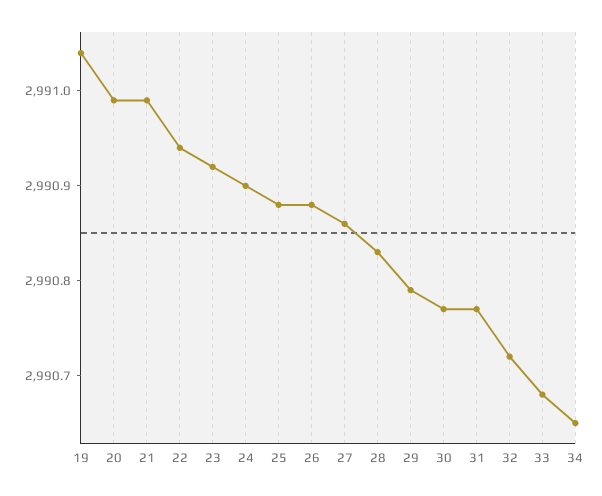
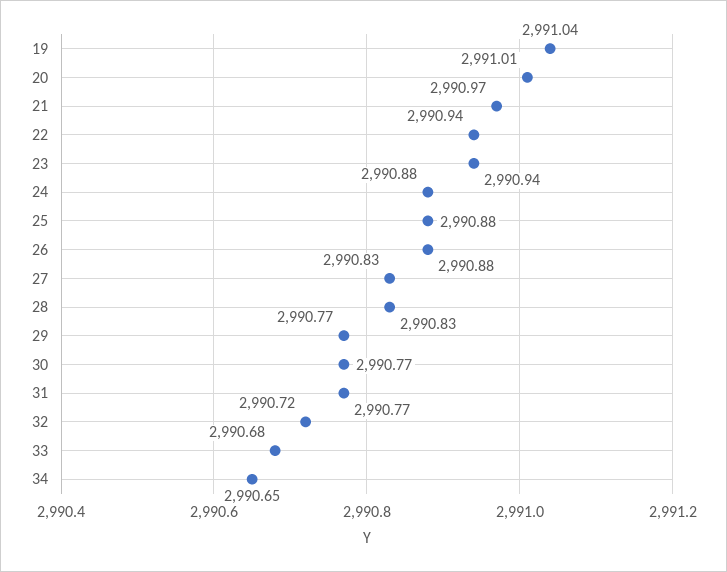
20: 2990.99 -> 2991.01
21: 2990.99 -> 2990.97
23: 2990.92 -> 2990.94
24: 2990.9 -> 2990.88
27: 2990.86 -> 2990.83
29: 2990.79 -> 2990.77

